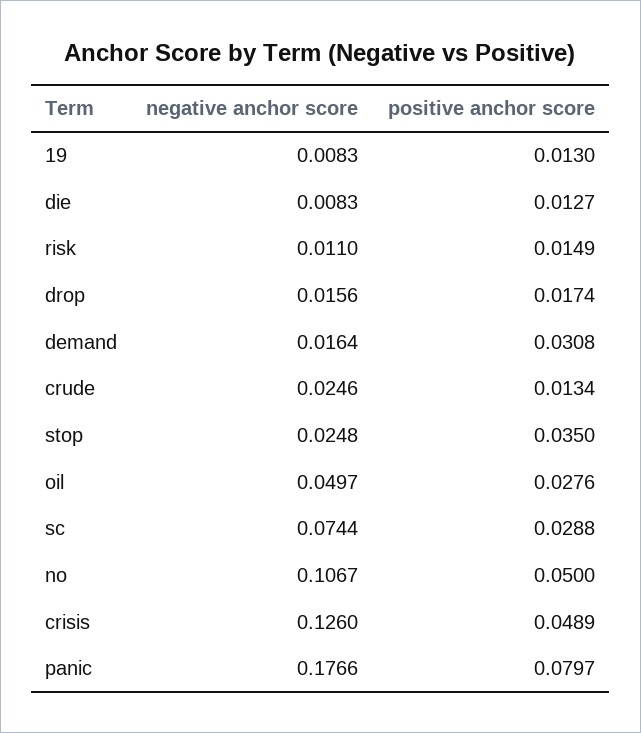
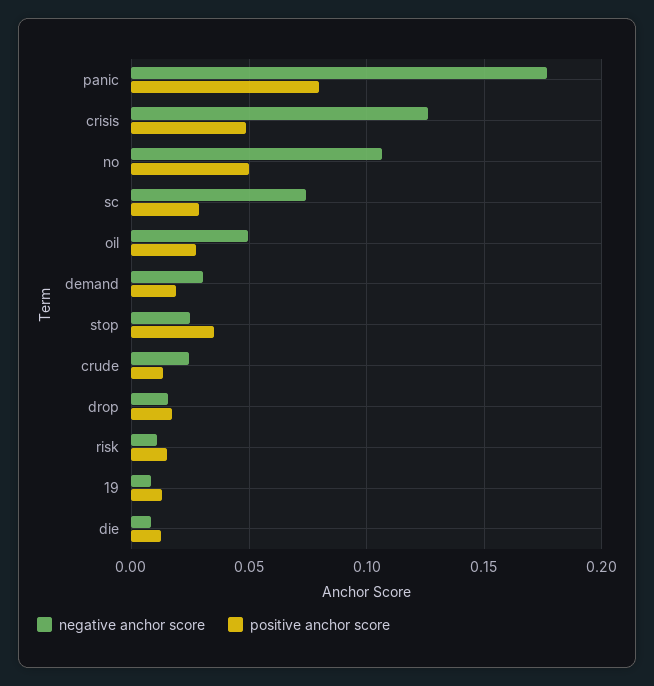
negative anchor score, demand: 0.0164 -> 0.03
positive anchor score, demand: 0.0308 -> 0.02

